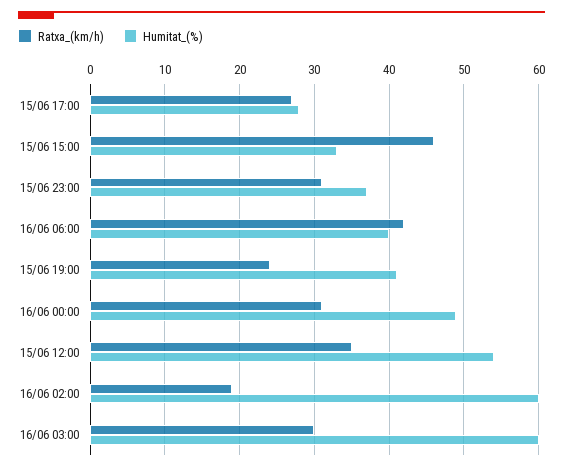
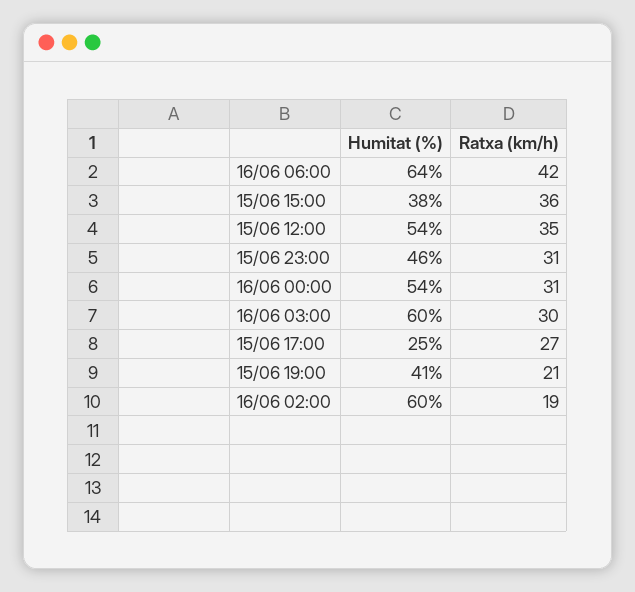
Humitat_(%), 15/06 17:00: 28 -> 25
Ratxa_(km/h), 15/06 15:00: 46 -> 36
Humitat_(%), 15/06 15:00: 33 -> 38
Humitat_(%), 15/06 23:00: 37 -> 46
Humitat_(%), 16/06 06:00: 40 -> 64
Ratxa_(km/h), 15/06 19:00: 24 -> 21
Humitat_(%), 16/06 00:00: 49 -> 54

